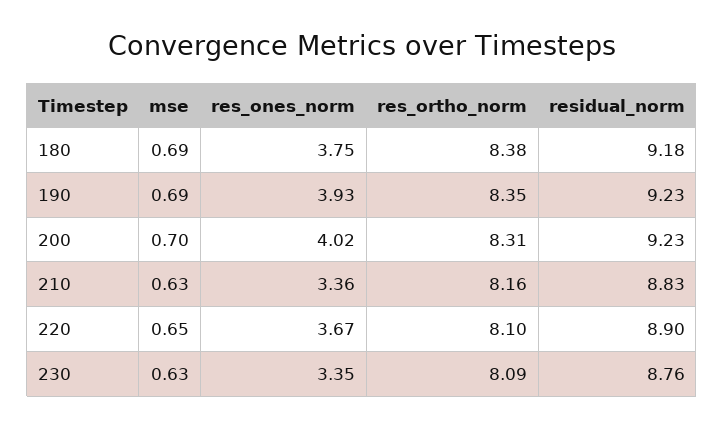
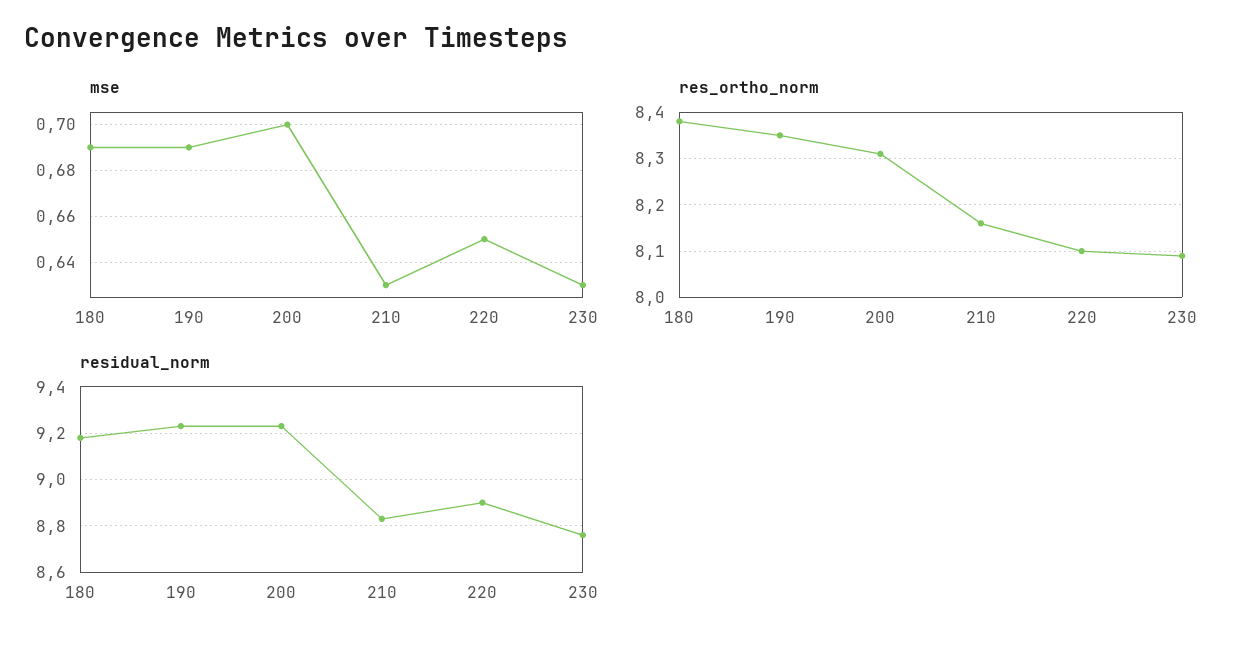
res_ones_norm, 180: 3.75 -> none
res_ones_norm, 190: 3.93 -> none
res_ones_norm, 200: 4.02 -> none
res_ones_norm, 210: 3.36 -> none
res_ones_norm, 220: 3.67 -> none
res_ones_norm, 230: 3.35 -> none

